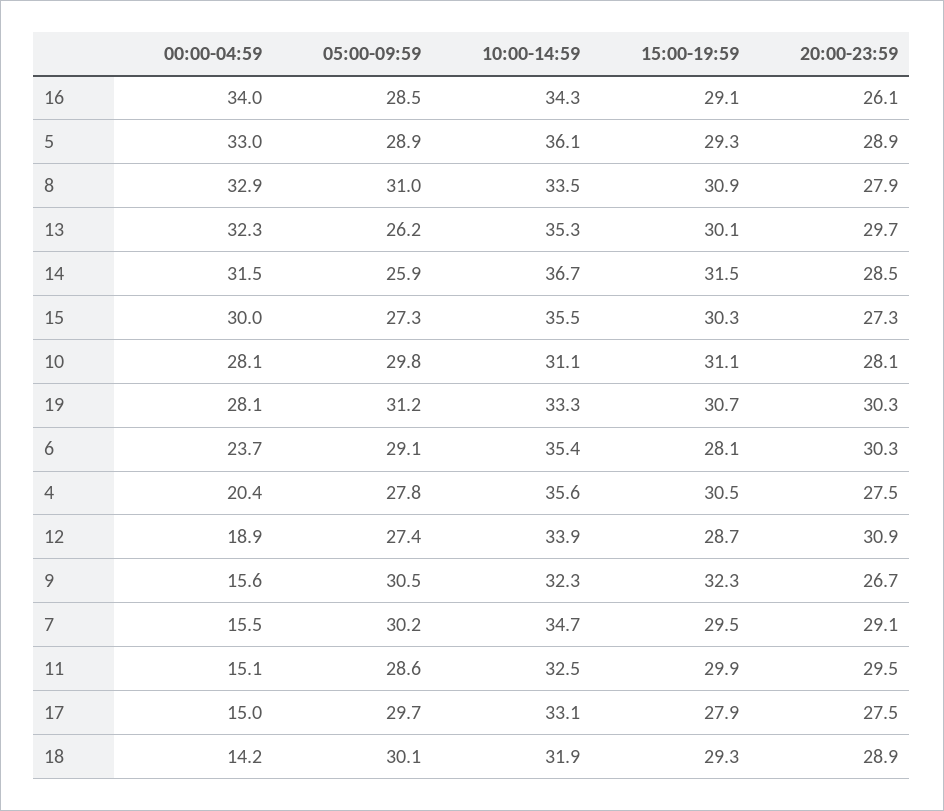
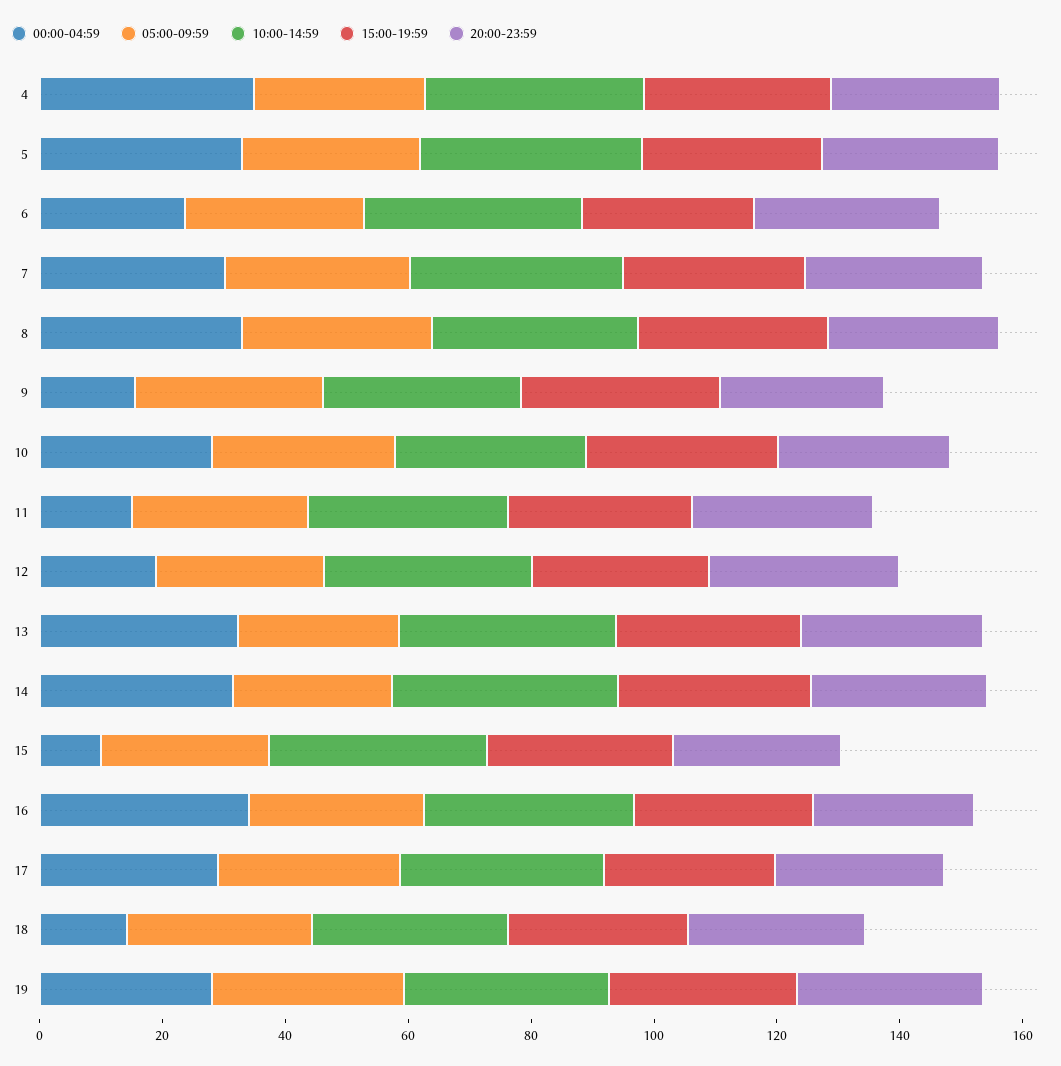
00:00-04:59, 15: 30 -> 10
00:00-04:59, 4: 20.4 -> 35
00:00-04:59, 7: 15.5 -> 30
00:00-04:59, 17: 15 -> 30

